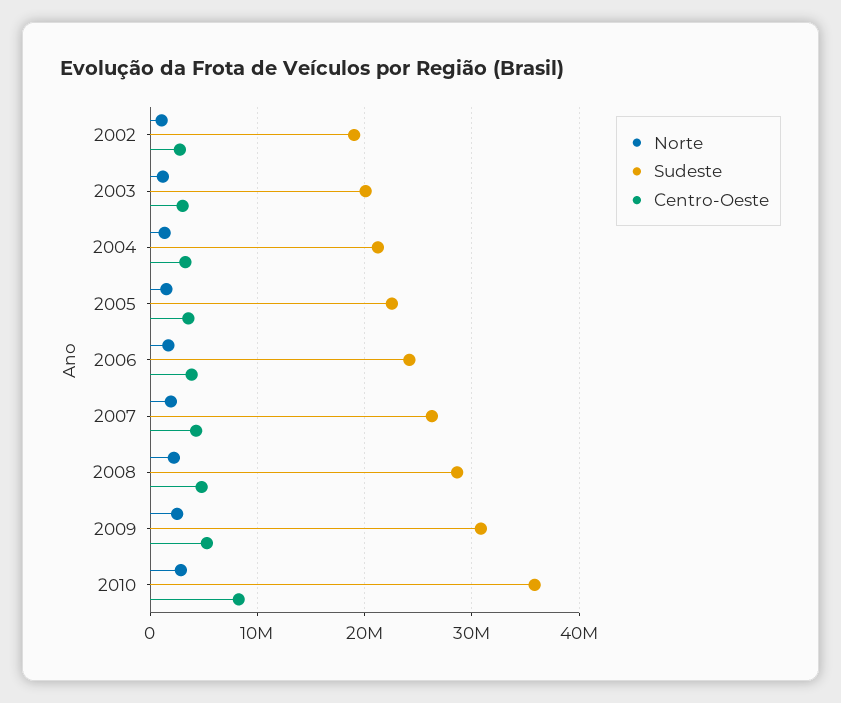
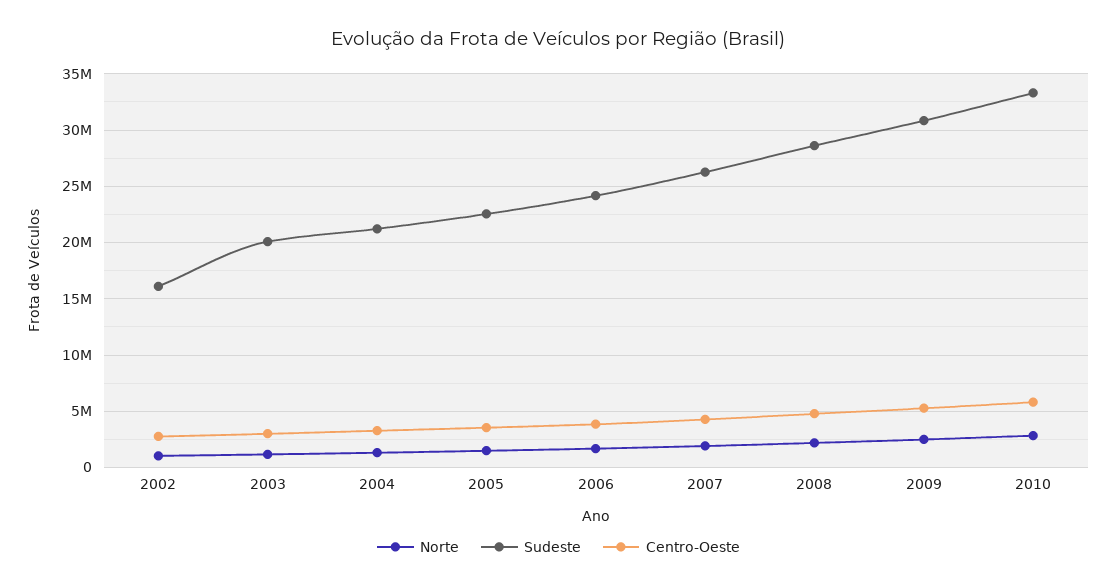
Sudeste, 2002: 19000000 -> 16000000
Sudeste, 2010: 36000000 -> 33000000
Centro-Oeste, 2010: 8000000 -> 6000000

